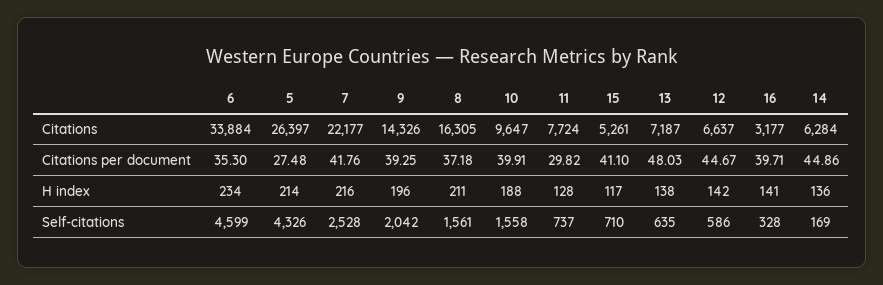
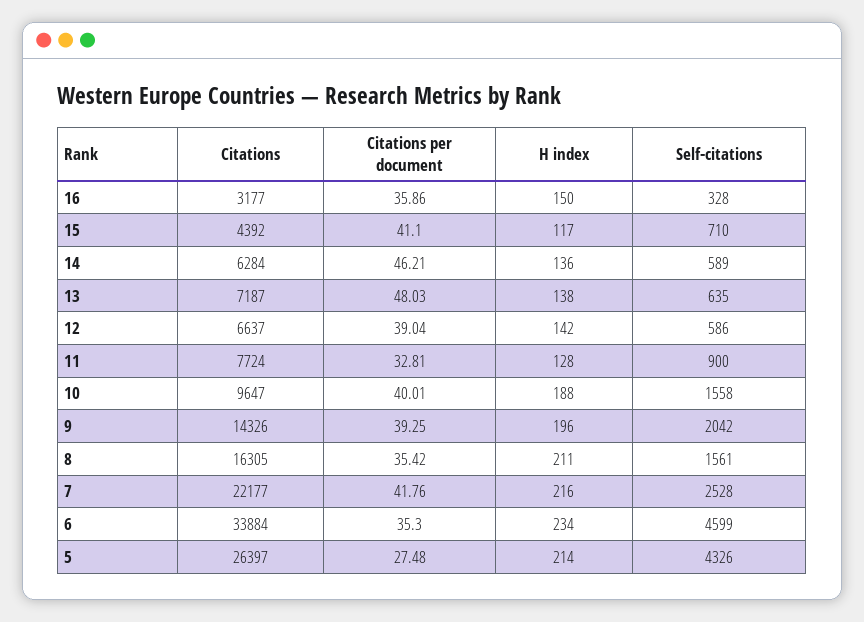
15, Citations: 5261 -> 4392
8, Citations per document: 37.18 -> 35.42
10, Citations per document: 39.91 -> 40.01
11, Citations per document: 29.82 -> 32.81
12, Citations per document: 44.67 -> 39.04
16, Citations per document: 39.71 -> 35.86
14, Citations per document: 44.86 -> 46.21
16, H index: 141 -> 150
11, Self-citations: 737 -> 900
14, Self-citations: 169 -> 589

